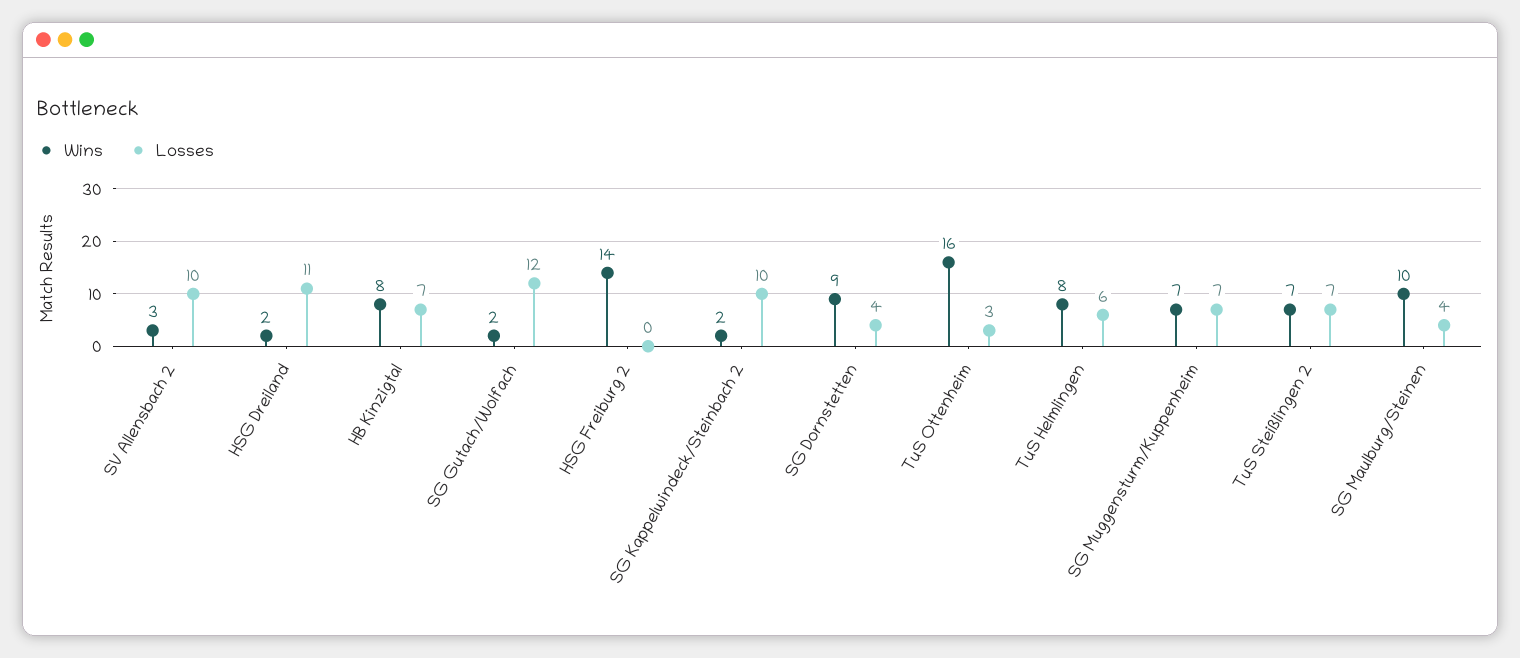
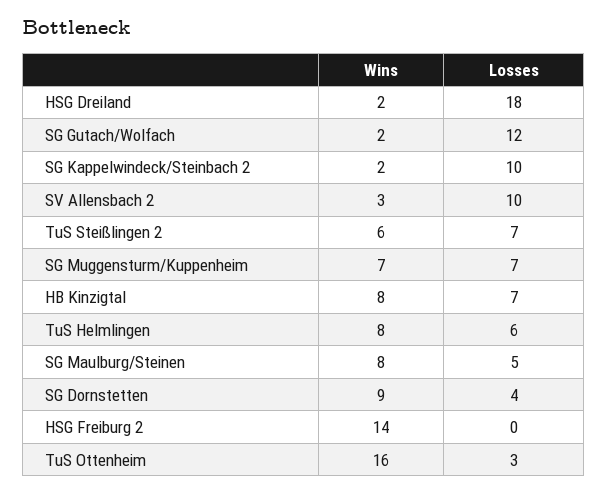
Losses, HSG Dreiland: 11 -> 18
Wins, TuS Steißlingen 2: 7 -> 6
Wins, SG Maulburg/Steinen: 10 -> 8
Losses, SG Maulburg/Steinen: 4 -> 5

